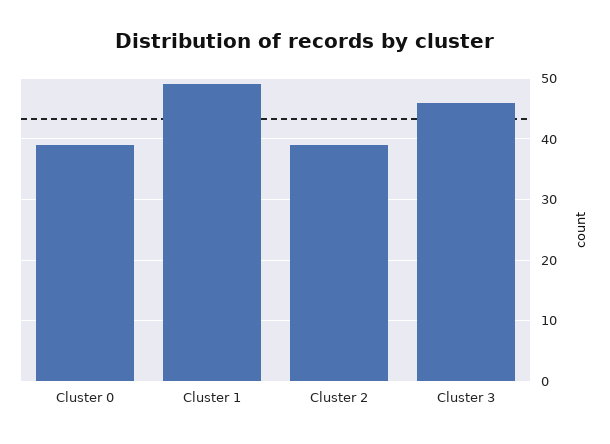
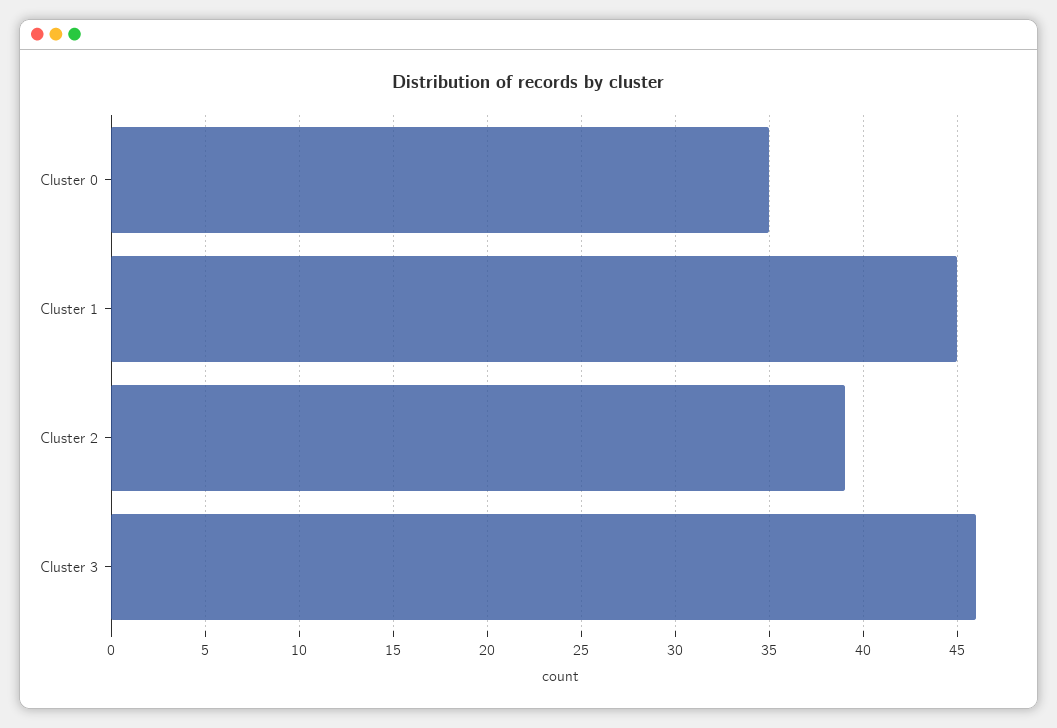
Cluster 0: 39 -> 35
Cluster 1: 49 -> 45

